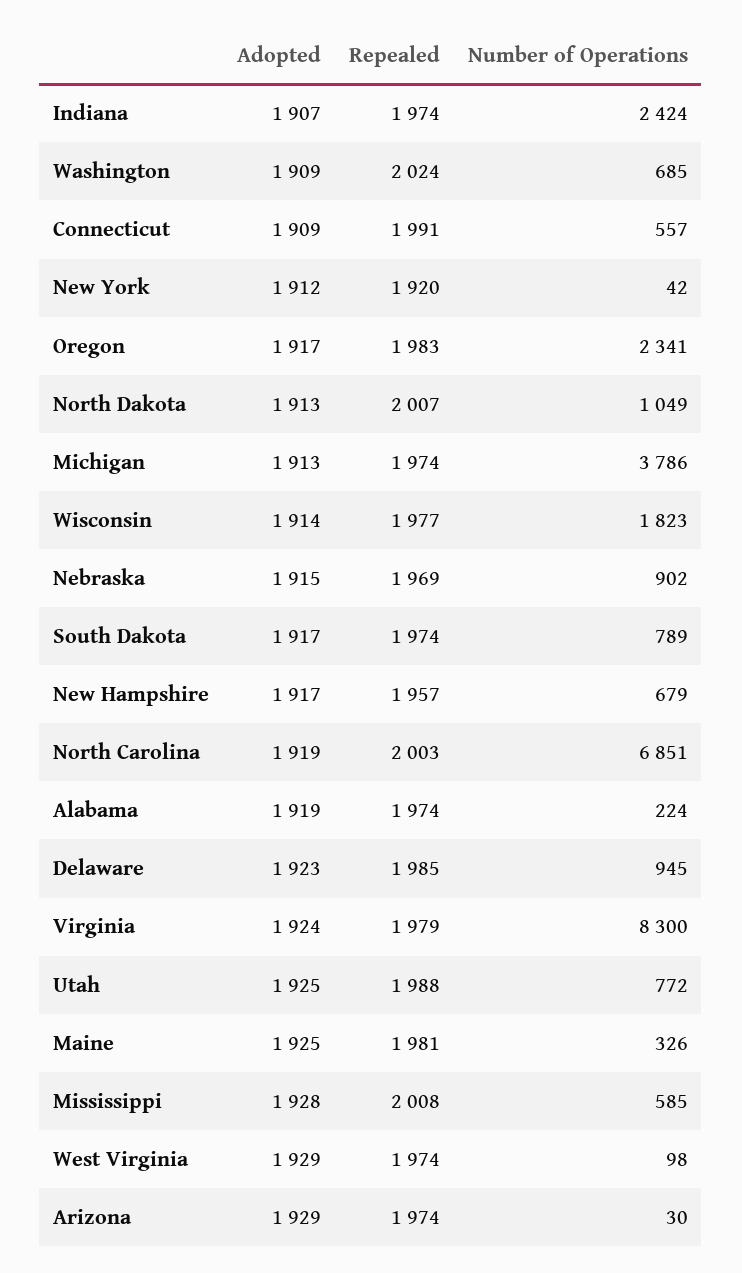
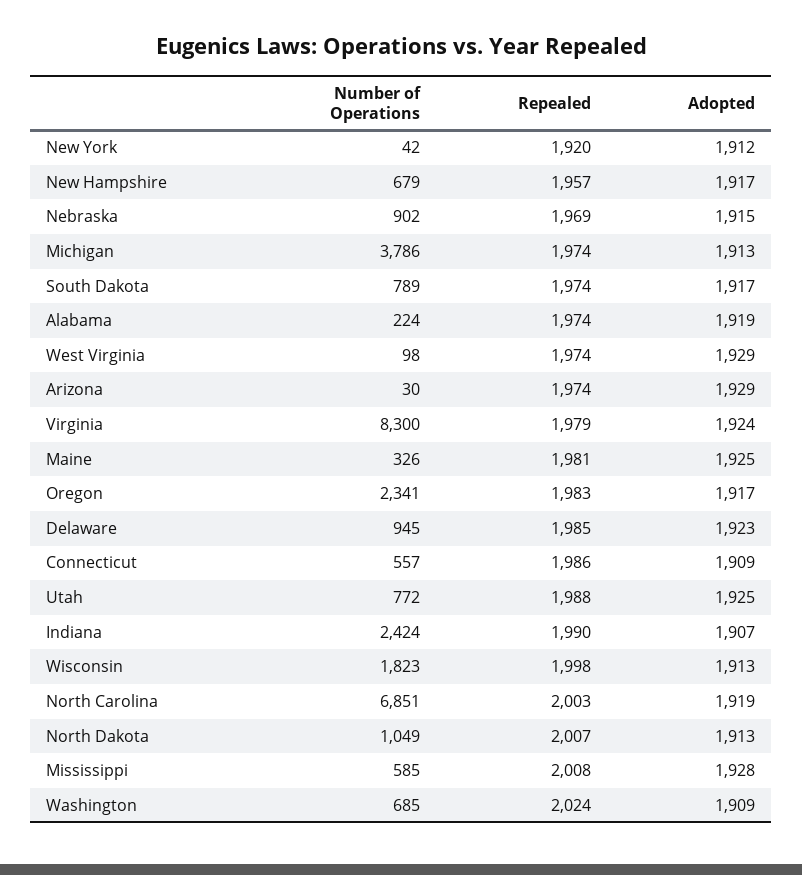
Repealed, Indiana: 1974 -> 1990
Repealed, Connecticut: 1991 -> 1986
Adopted, Wisconsin: 1914 -> 1913
Repealed, Wisconsin: 1977 -> 1998

